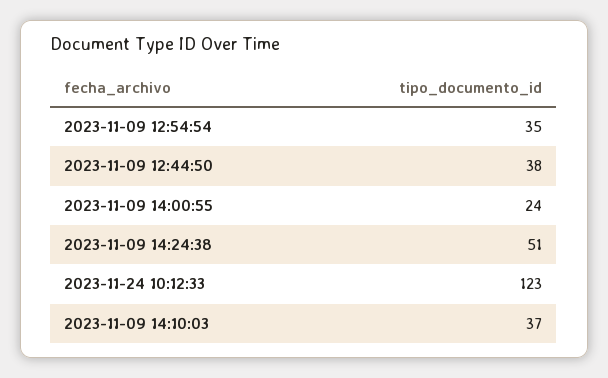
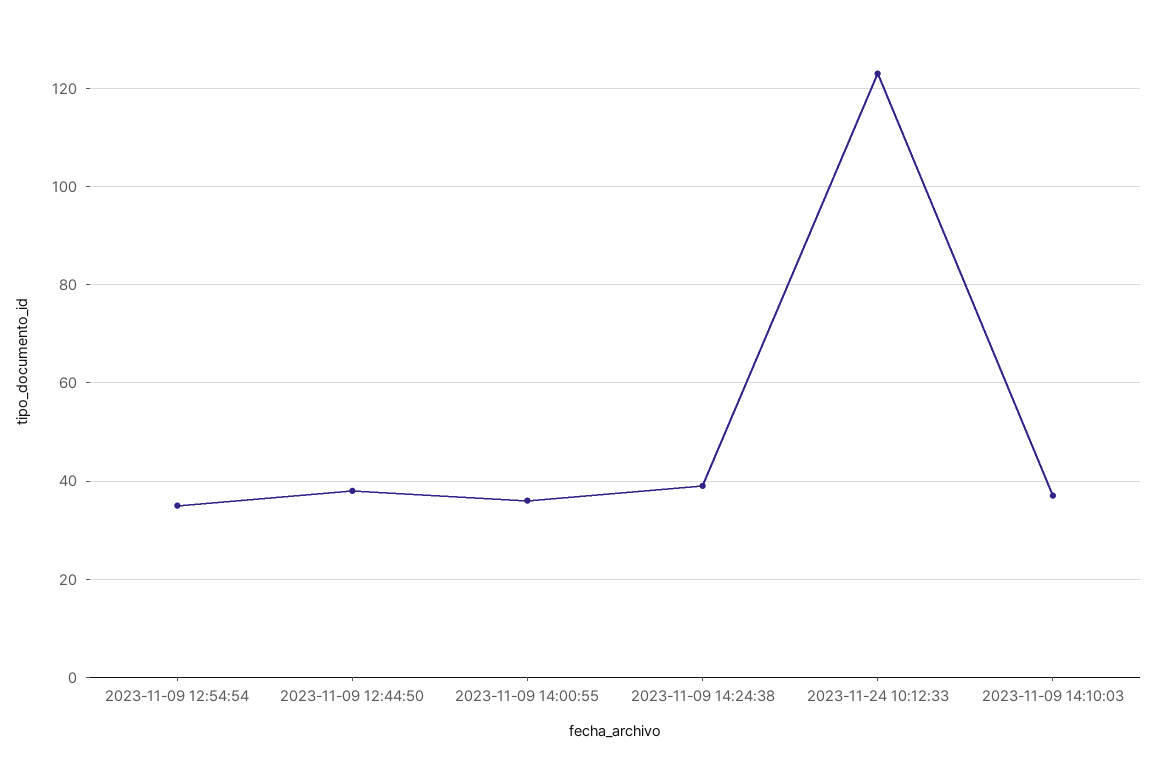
2023-11-09 14:00:55: 24 -> 35
2023-11-09 14:24:38: 51 -> 40

